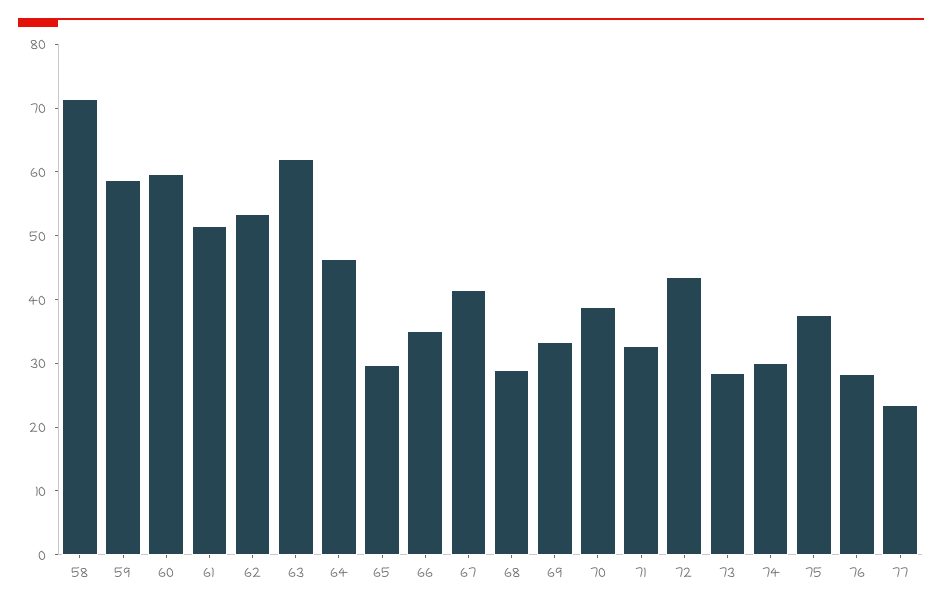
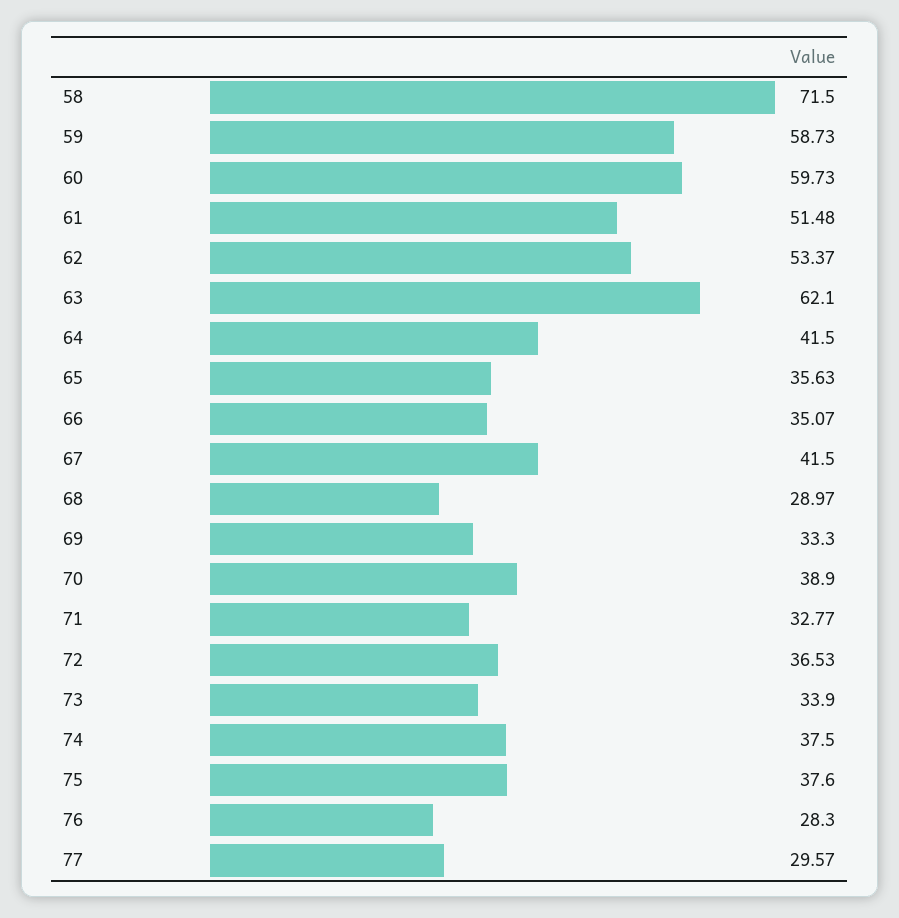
64: 46 -> 41.5
65: 30 -> 35.63
72: 44 -> 36.53
73: 28 -> 33.9
74: 30 -> 37.5
77: 24 -> 29.57

